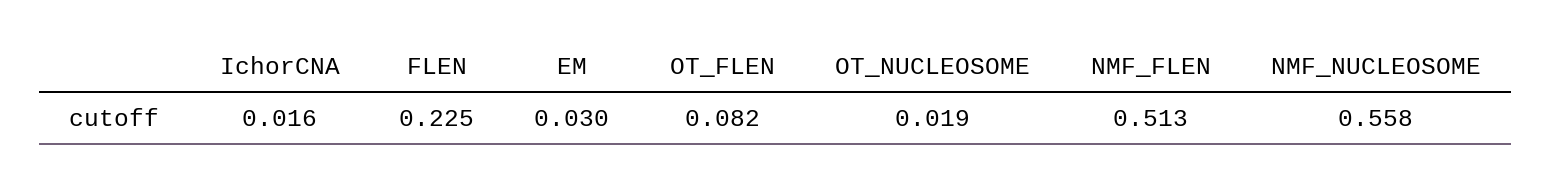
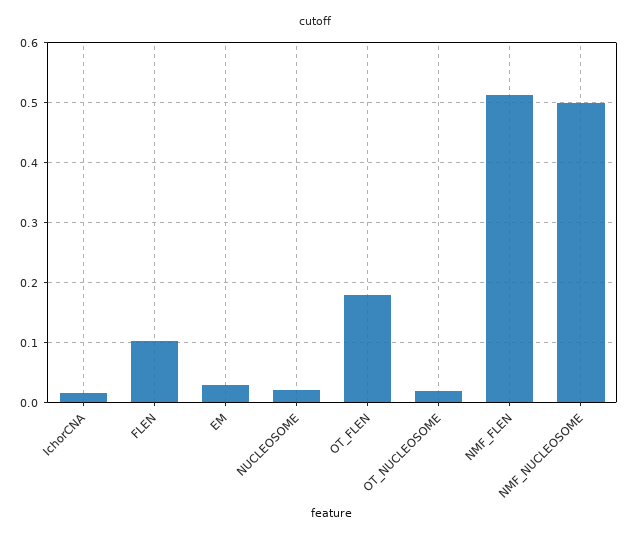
FLEN: 0.225 -> 0.1
OT_FLEN: 0.082 -> 0.18
NMF_NUCLEOSOME: 0.558 -> 0.5
NUCLEOSOME: none -> 0.02

